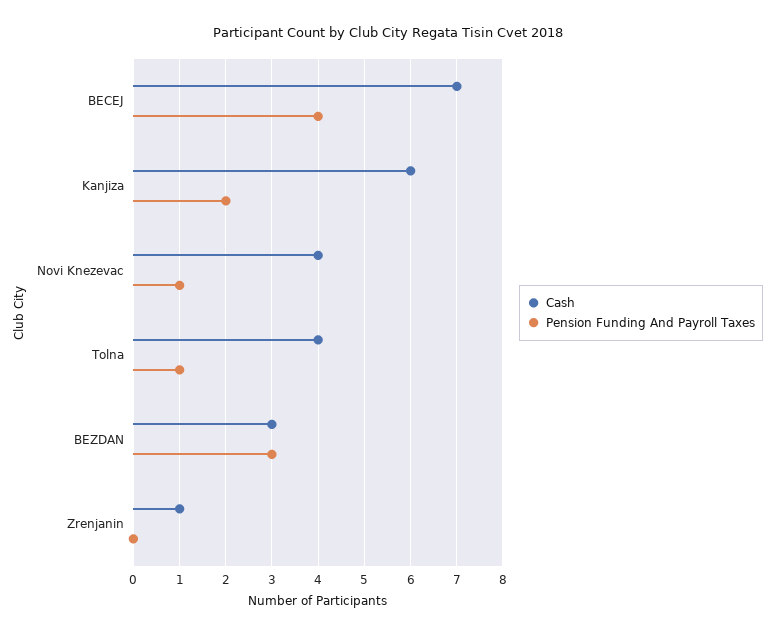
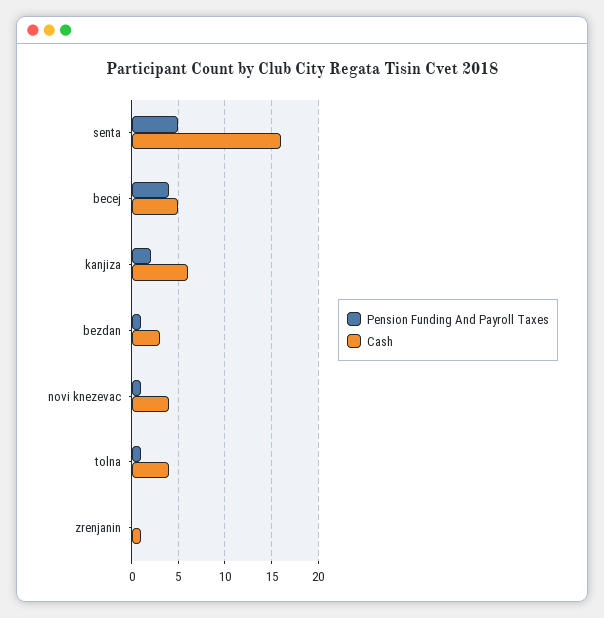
Cash, BECEJ: 7 -> 5
Pension Funding And Payroll Taxes, BEZDAN: 3 -> 1
Pension Funding And Payroll Taxes, senta: none -> 5
Cash, senta: none -> 16

